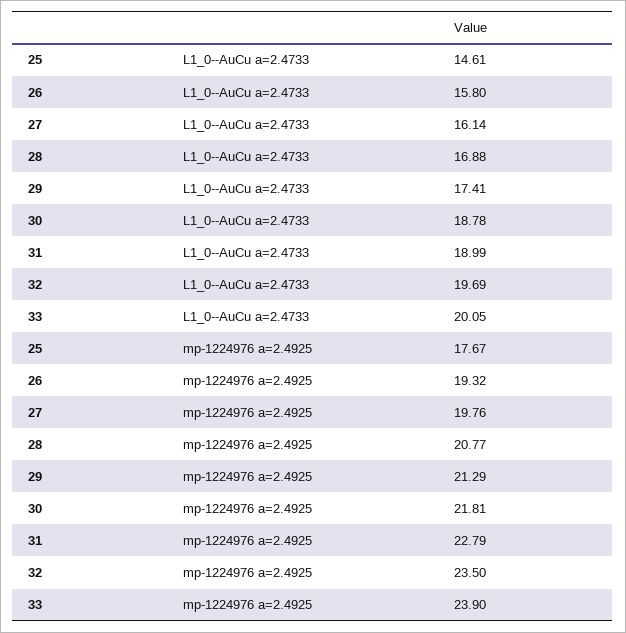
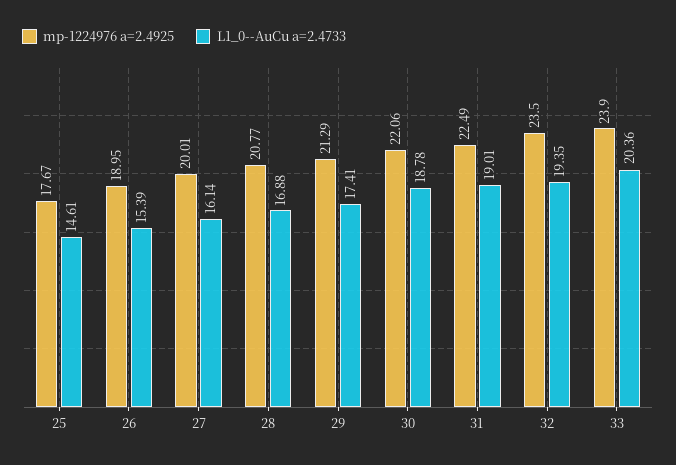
L1_0--AuCu a=2.4733, 26: 15.8 -> 15.39
L1_0--AuCu a=2.4733, 31: 18.99 -> 19.01
L1_0--AuCu a=2.4733, 32: 19.69 -> 19.35
L1_0--AuCu a=2.4733, 33: 20.05 -> 20.36
mp-1224976 a=2.4925, 26: 19.32 -> 18.95
mp-1224976 a=2.4925, 27: 19.76 -> 20.01
mp-1224976 a=2.4925, 30: 21.81 -> 22.06
mp-1224976 a=2.4925, 31: 22.79 -> 22.49

